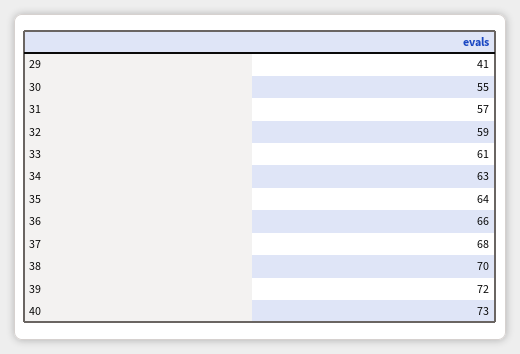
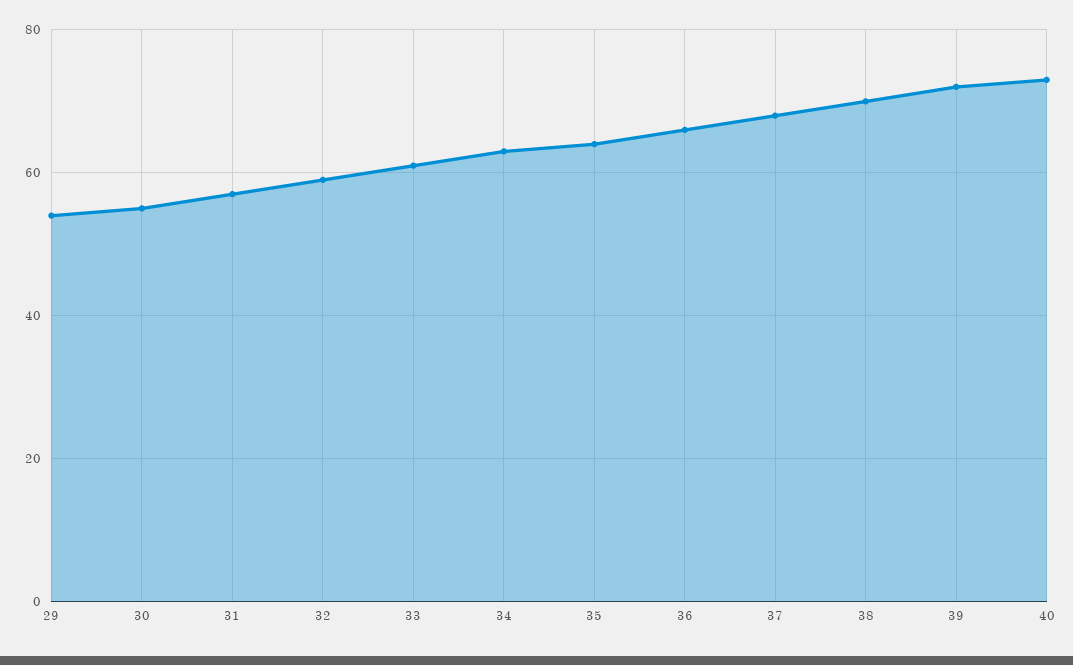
29: 41 -> 55

